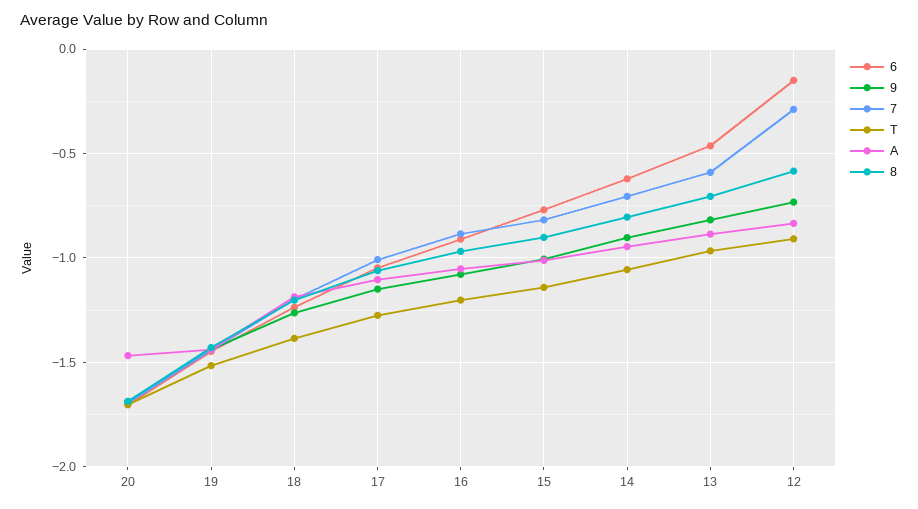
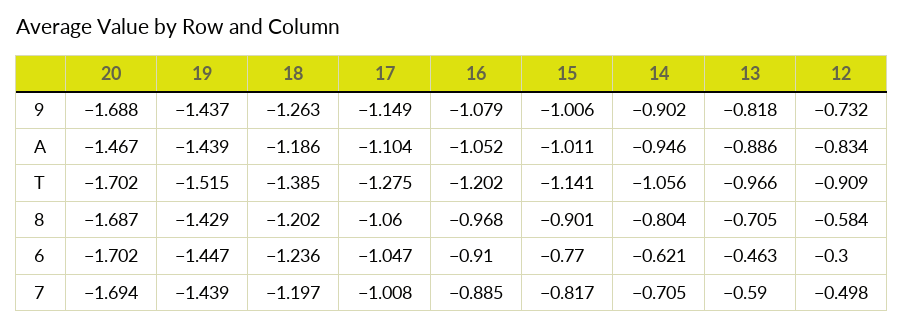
6, 12: -0.15 -> -0.3
7, 12: -0.3 -> -0.498

